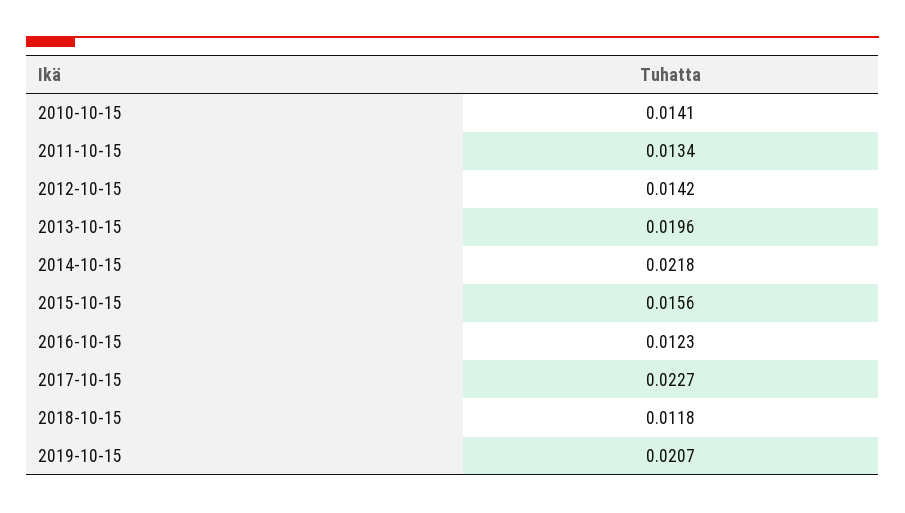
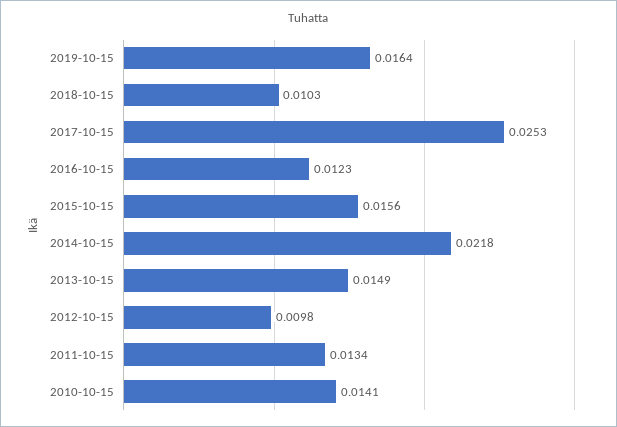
2012-10-15: 0.0142 -> 0.0098
2013-10-15: 0.0196 -> 0.0149
2017-10-15: 0.0227 -> 0.0253
2018-10-15: 0.0118 -> 0.0103
2019-10-15: 0.0207 -> 0.0164

